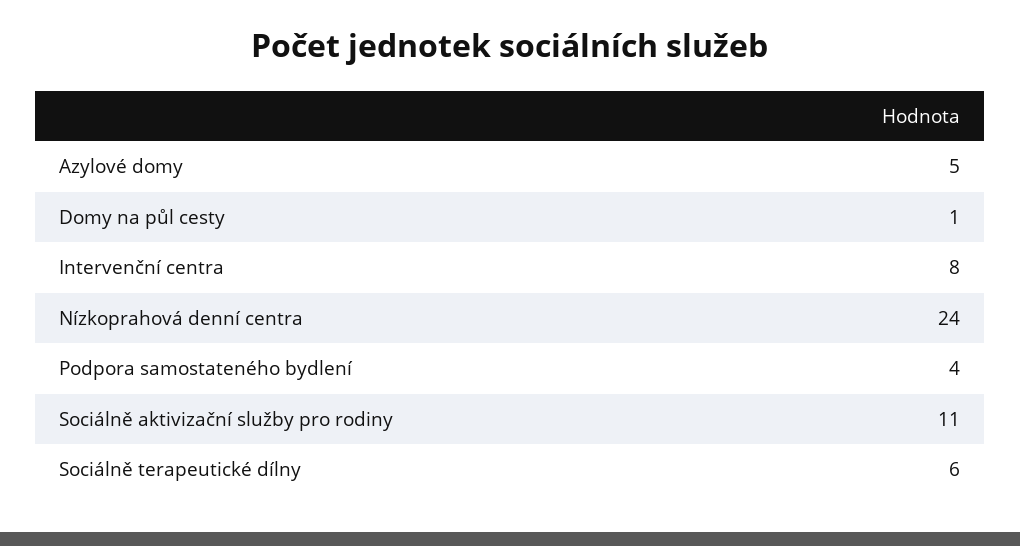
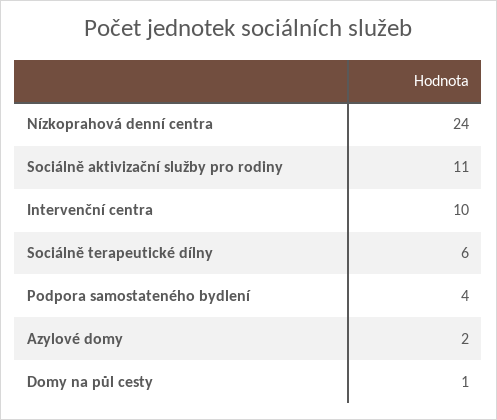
Azylové domy: 5 -> 2
Intervenční centra: 8 -> 10

